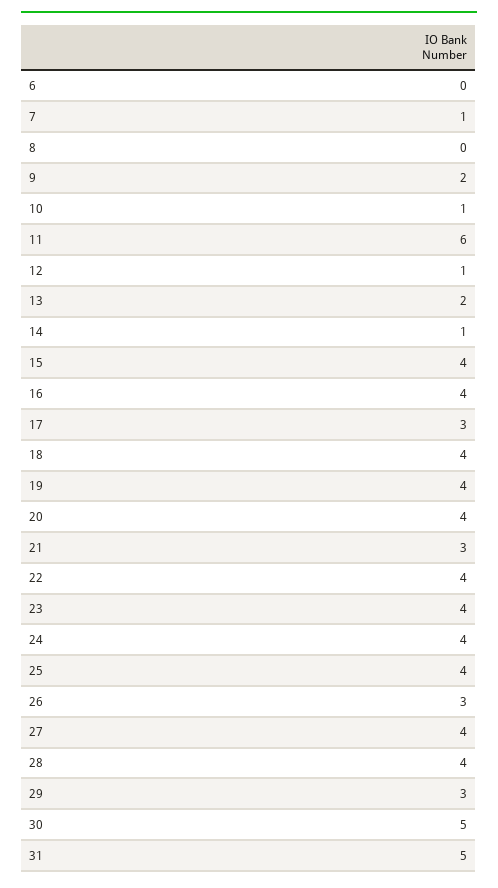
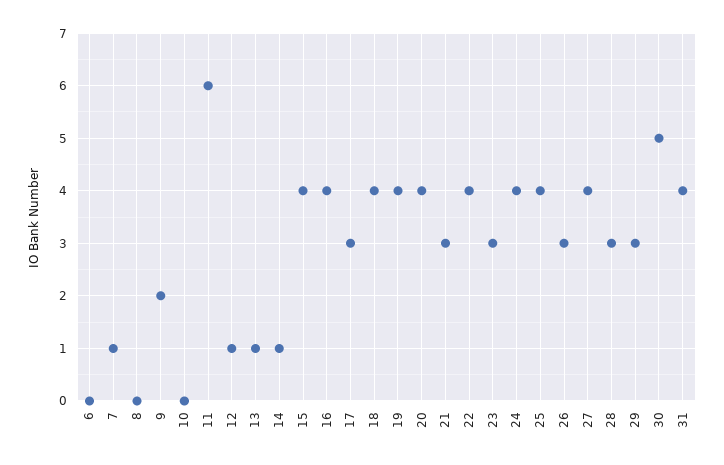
10: 1 -> 0
13: 2 -> 1
23: 4 -> 3
28: 4 -> 3
31: 5 -> 4

